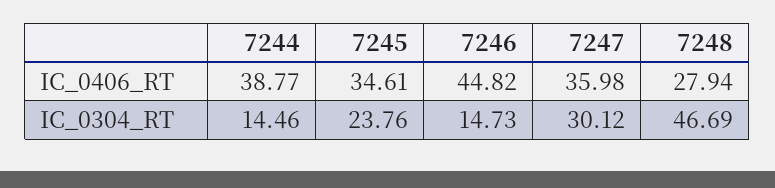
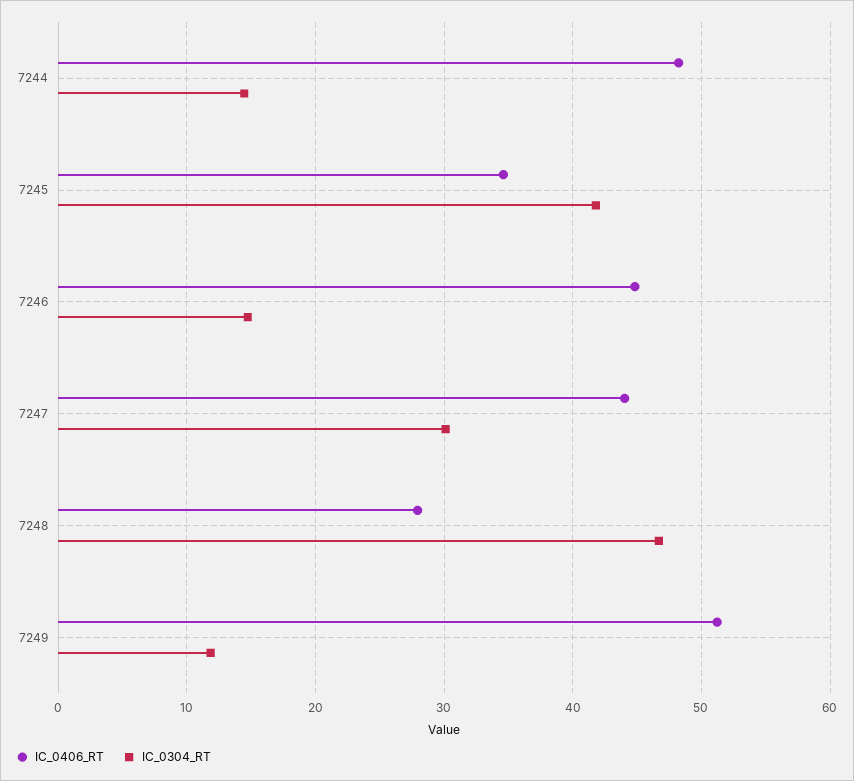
IC_0406_RT, 7244: 38.77 -> 48
IC_0406_RT, 7247: 35.98 -> 44
IC_0304_RT, 7245: 23.76 -> 42
IC_0406_RT, 7249: none -> 51
IC_0304_RT, 7249: none -> 12

